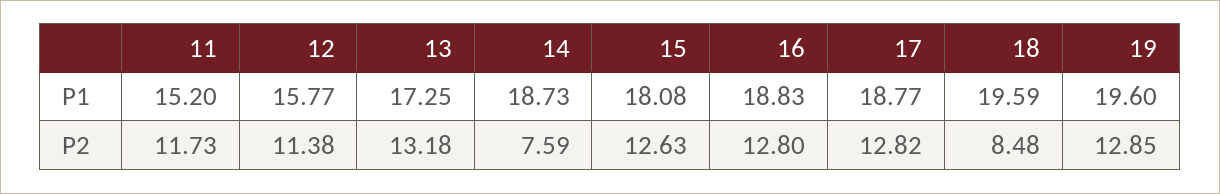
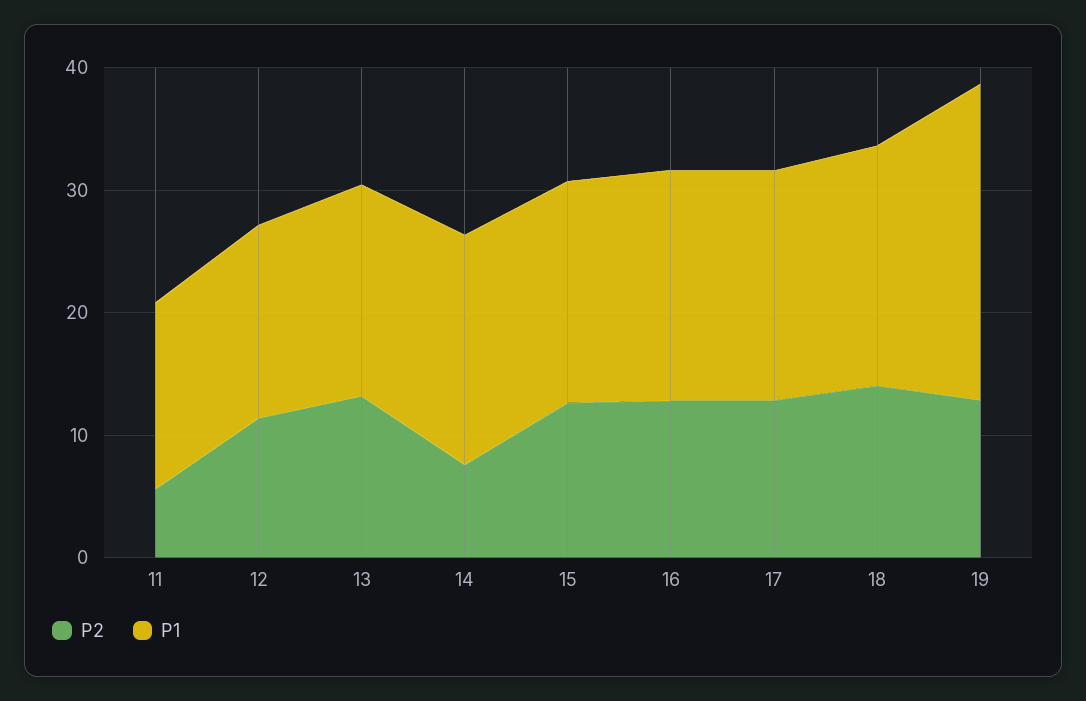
P1, 19: 19.6 -> 26
P2, 11: 11.73 -> 6
P2, 18: 8.48 -> 14

